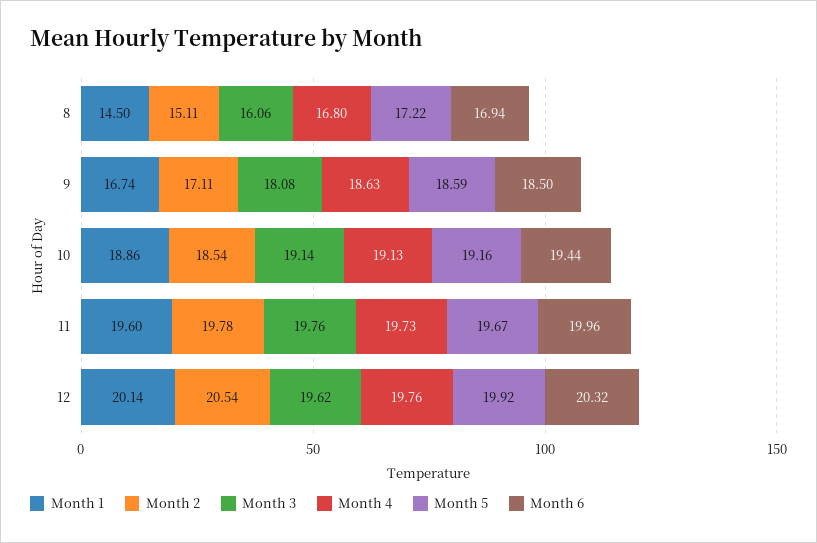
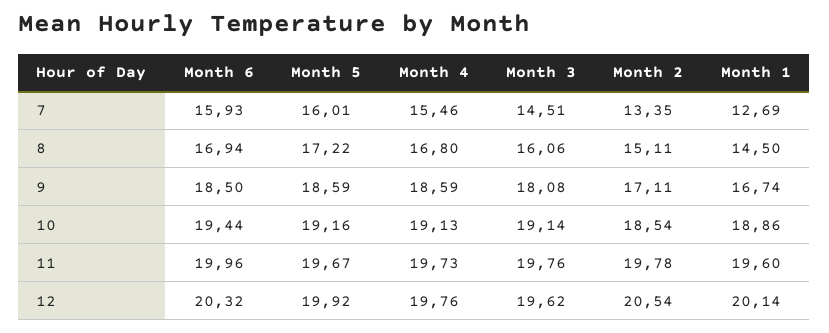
Month 4, 9: 18.63 -> 18.59
Month 6, 7: none -> 15.93
Month 5, 7: none -> 16.01
Month 4, 7: none -> 15.46
Month 3, 7: none -> 14.51
Month 2, 7: none -> 13.35
Month 1, 7: none -> 12.69

